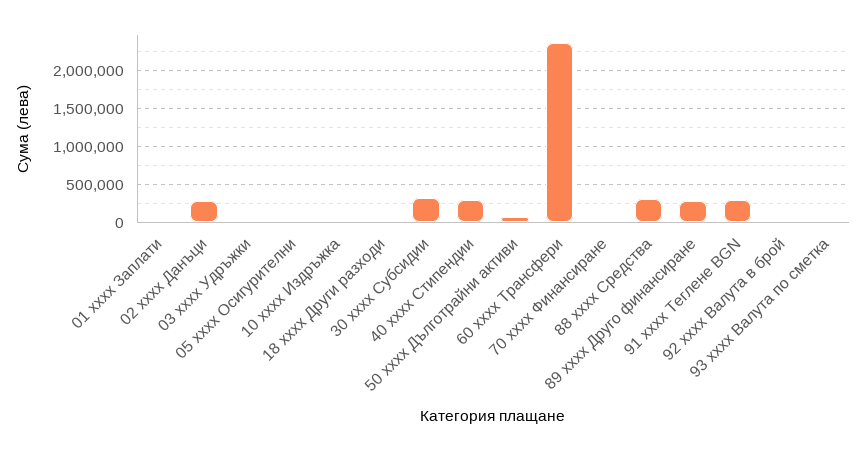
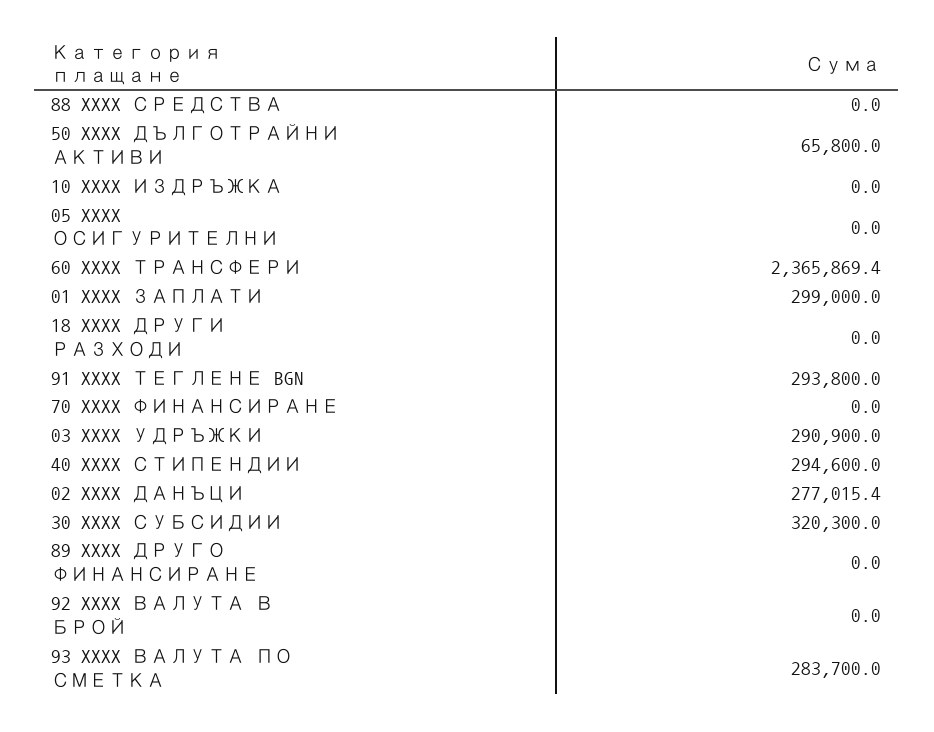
01 xxxx Заплати: 0 -> 299000
03 xxxx Удръжки: 0 -> 290900
88 xxxx Средства: 300000 -> 0
89 xxxx Друго финансиране: 300000 -> 0
93 xxxx Валута по сметка: 0 -> 283700

